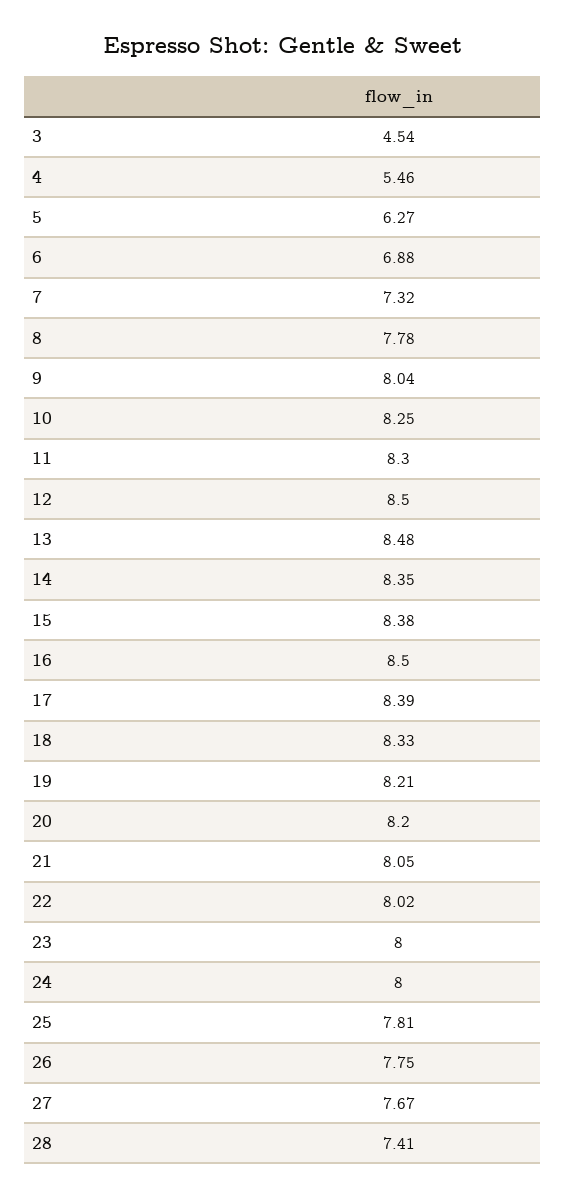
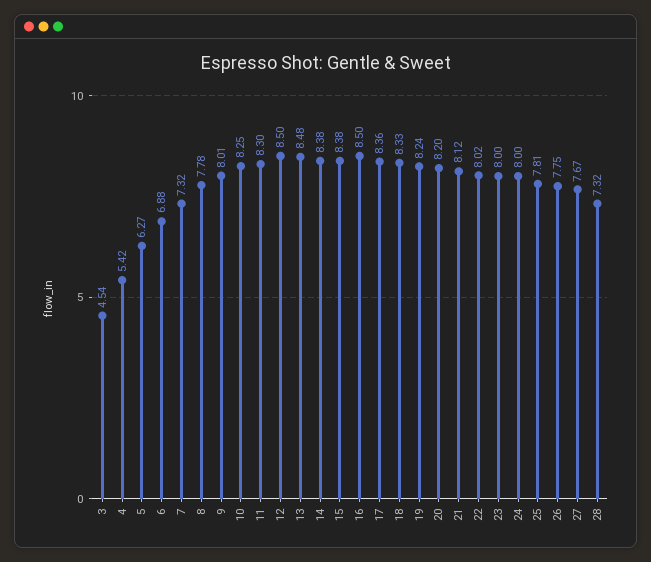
4: 5.46 -> 5.42
9: 8.04 -> 8.01
14: 8.35 -> 8.38
17: 8.39 -> 8.36
19: 8.21 -> 8.24
21: 8.05 -> 8.12
28: 7.41 -> 7.32

